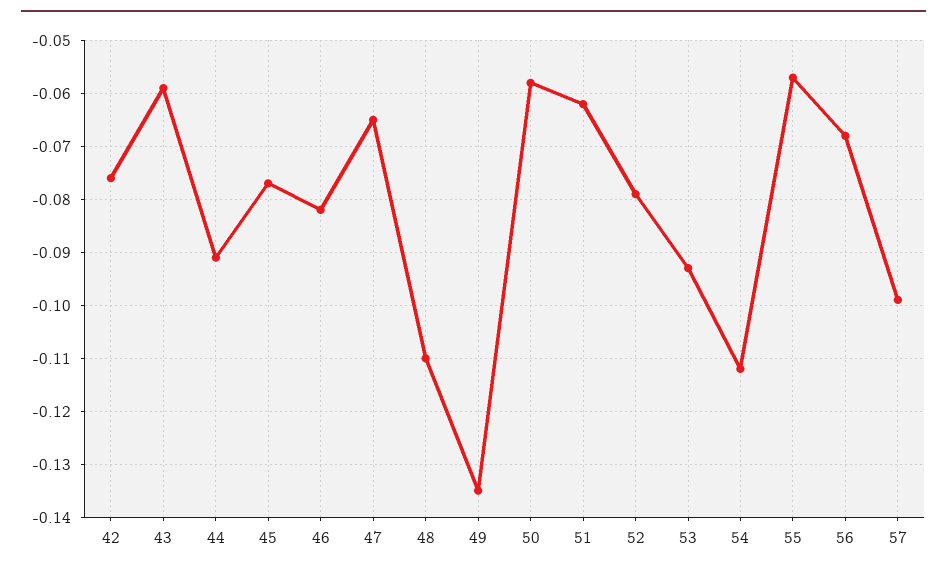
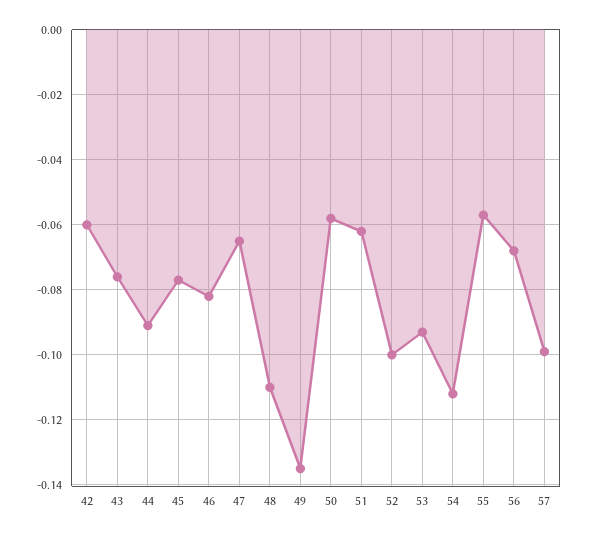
42: -0.075 -> -0.06
43: -0.06 -> -0.075
52: -0.08 -> -0.1

